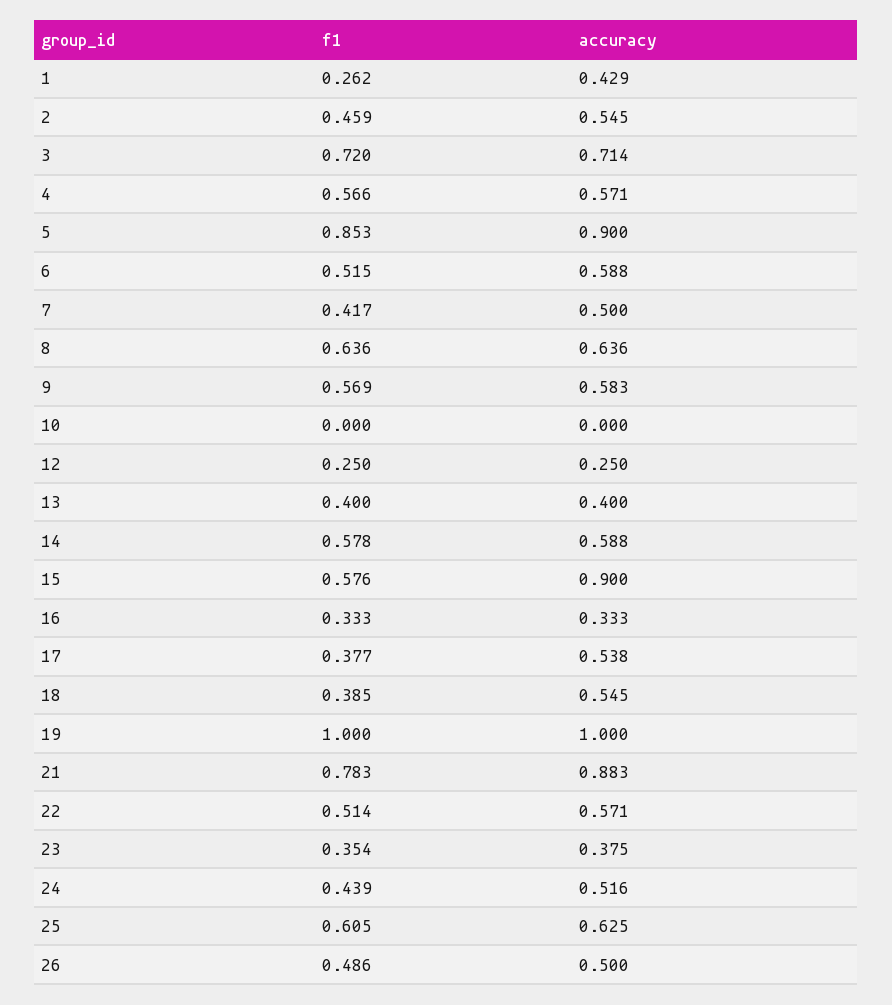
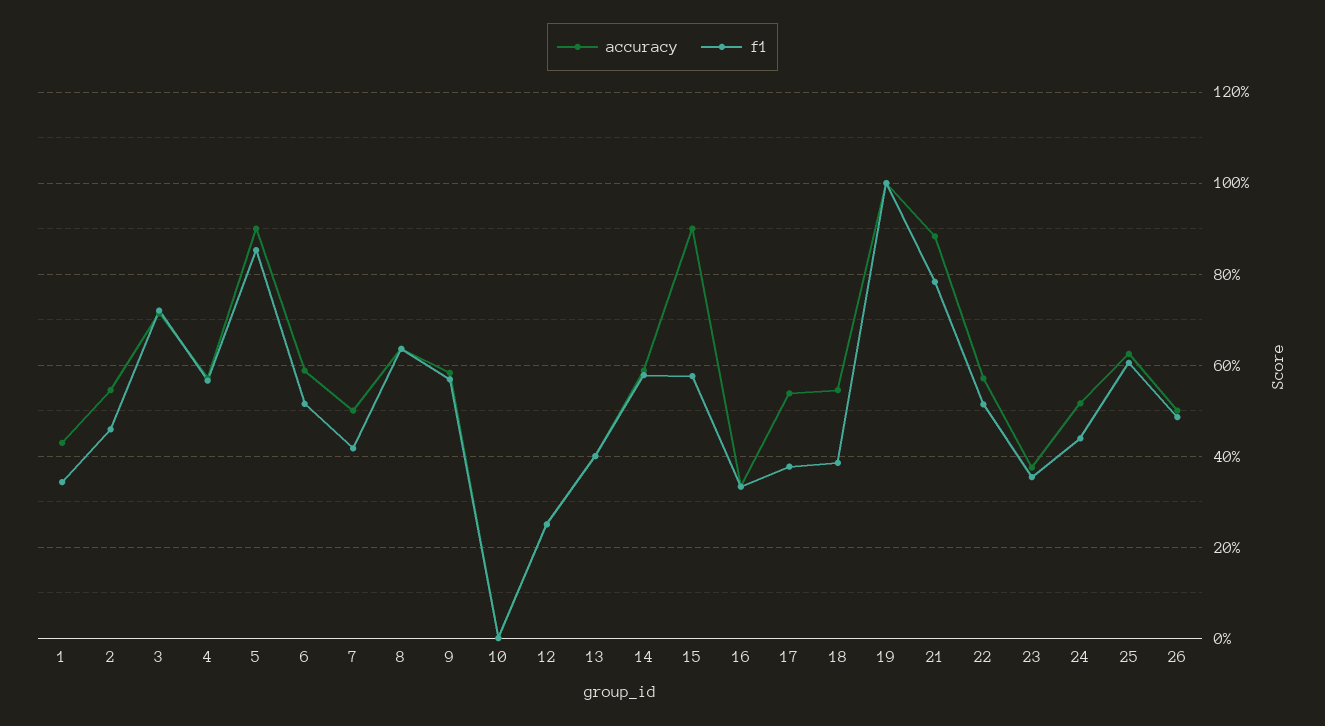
f1, 1: 0.262 -> 0.34

